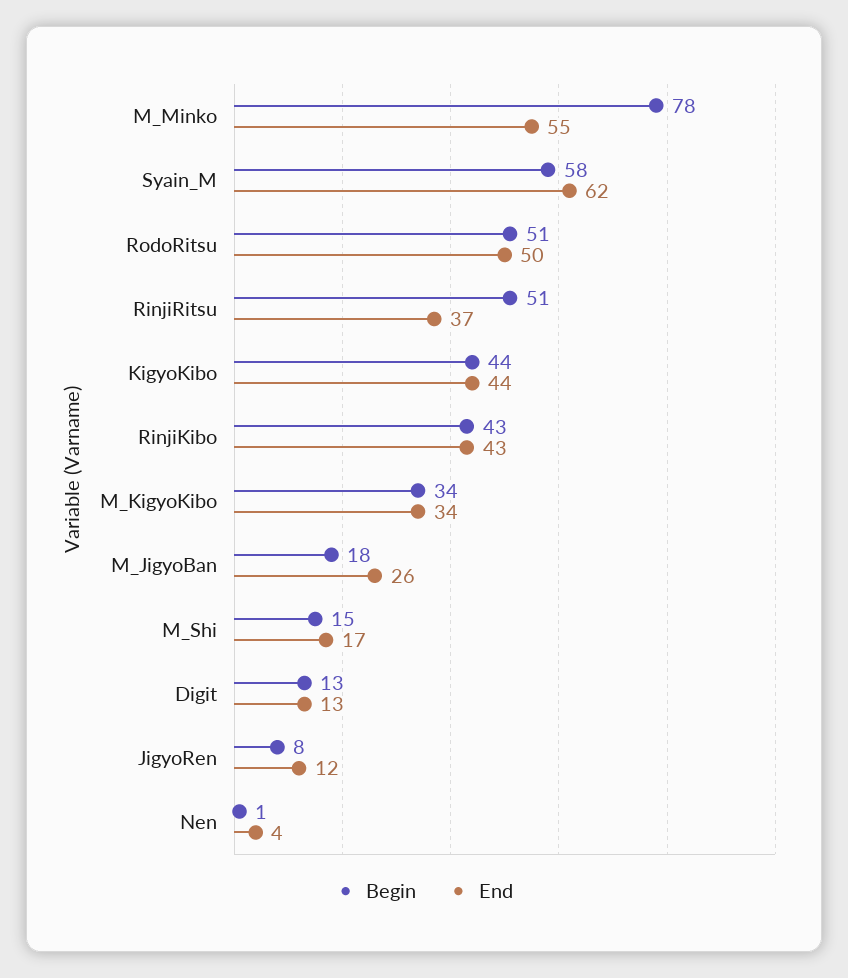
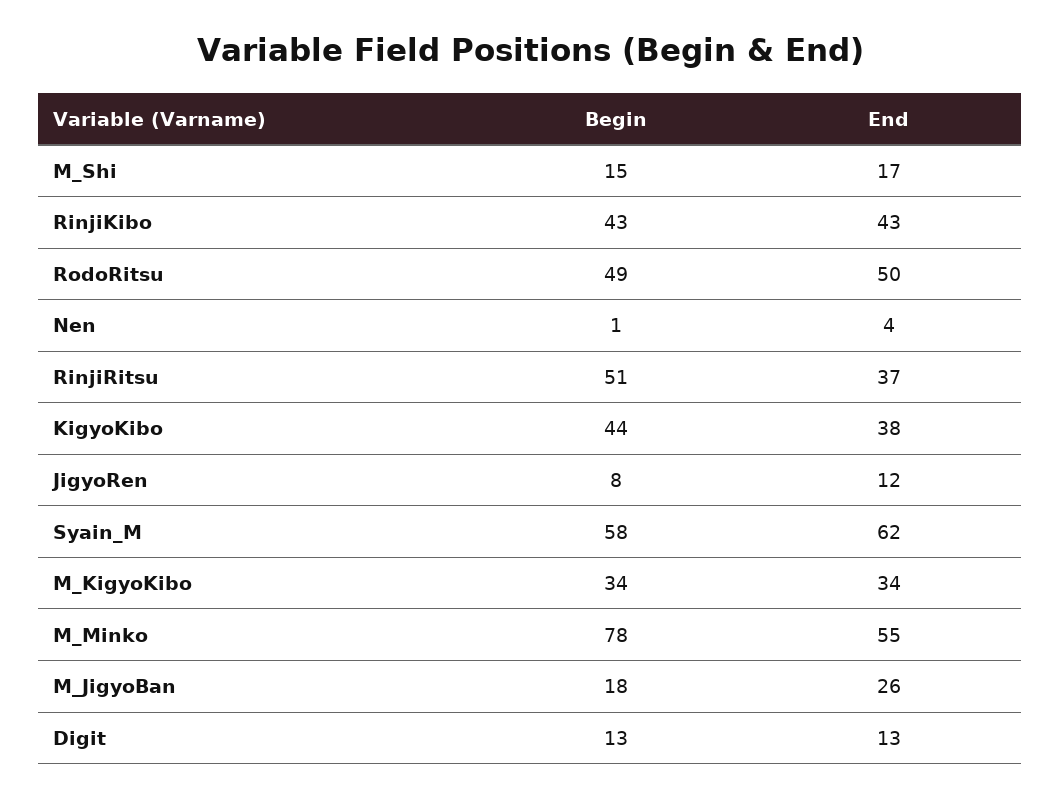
Begin, RodoRitsu: 51 -> 49
End, KigyoKibo: 44 -> 38

